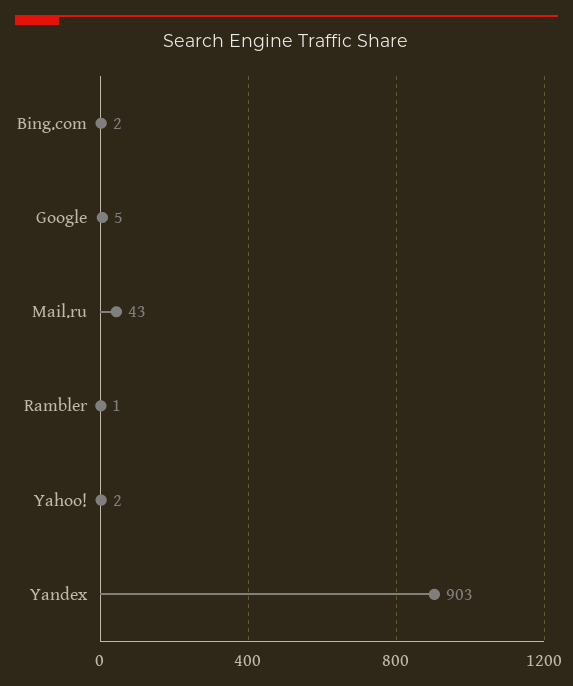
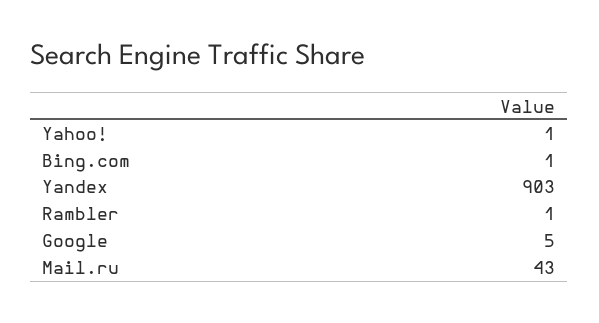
Bing.com: 2 -> 1
Yahoo!: 2 -> 1

